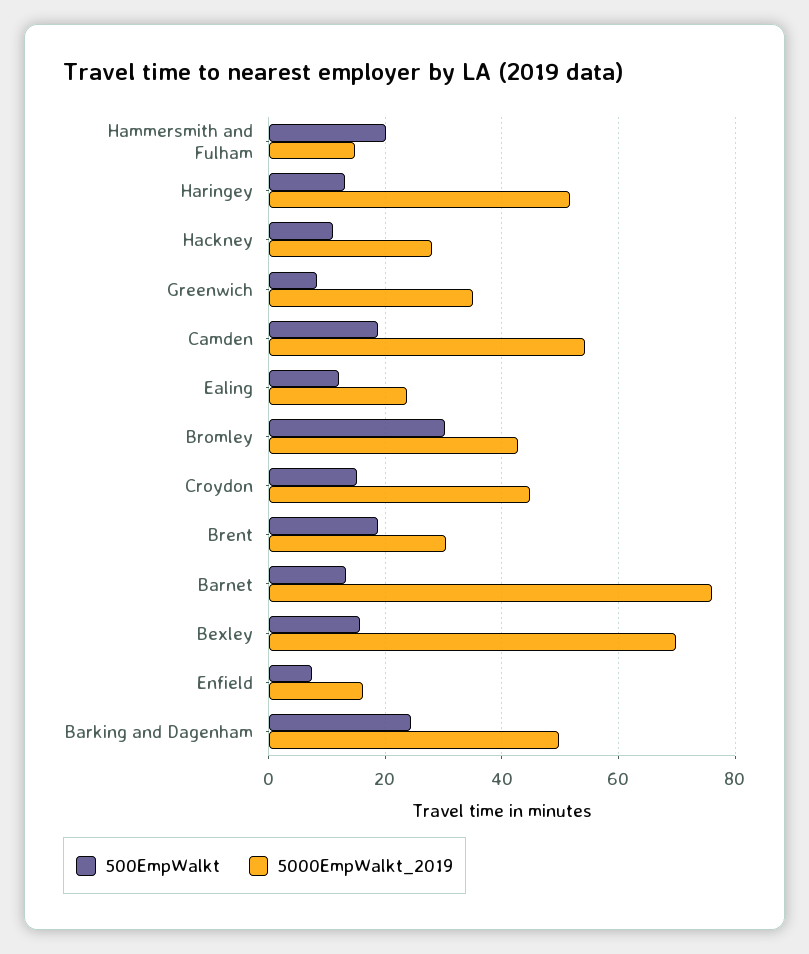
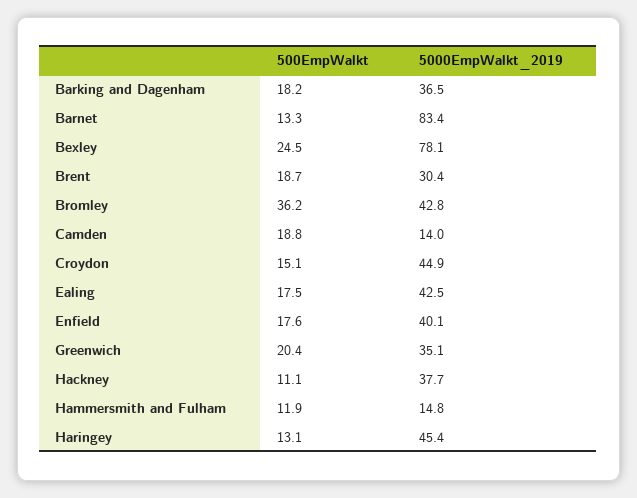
500EmpWalkt, Hammersmith and Fulham: 20 -> 11.9
5000EmpWalkt_2019, Haringey: 52 -> 45.4
5000EmpWalkt_2019, Hackney: 28 -> 37.7
500EmpWalkt, Greenwich: 8 -> 20.4
5000EmpWalkt_2019, Camden: 54 -> 14
500EmpWalkt, Ealing: 12 -> 17.5
5000EmpWalkt_2019, Ealing: 24 -> 42.5
500EmpWalkt, Bromley: 30 -> 36.2
5000EmpWalkt_2019, Barnet: 76 -> 83.4
500EmpWalkt, Bexley: 16 -> 24.5
5000EmpWalkt_2019, Bexley: 70 -> 78.1
500EmpWalkt, Enfield: 8 -> 17.6
5000EmpWalkt_2019, Enfield: 16 -> 40.1
500EmpWalkt, Barking and Dagenham: 24 -> 18.2
5000EmpWalkt_2019, Barking and Dagenham: 50 -> 36.5

